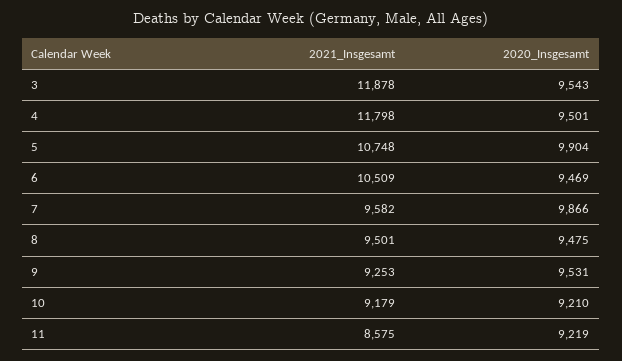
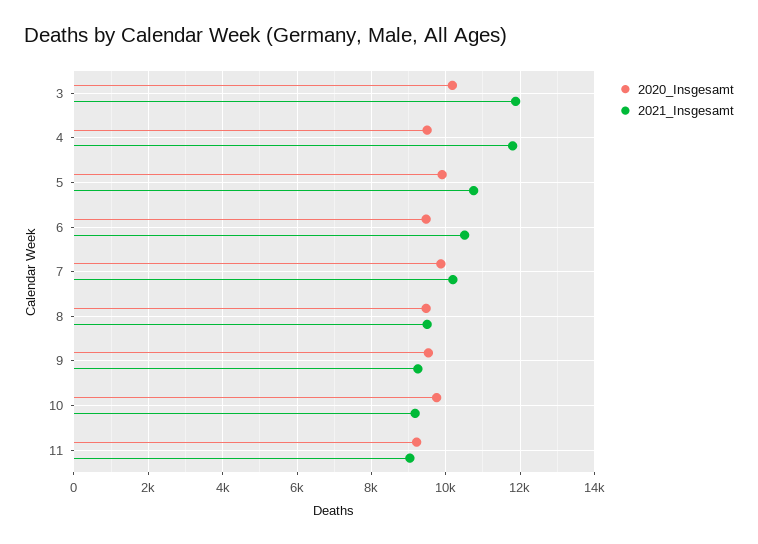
2020_Insgesamt, 3: 9543 -> 10200
2021_Insgesamt, 7: 9582 -> 10200
2020_Insgesamt, 10: 9210 -> 9800
2021_Insgesamt, 11: 8575 -> 9000

